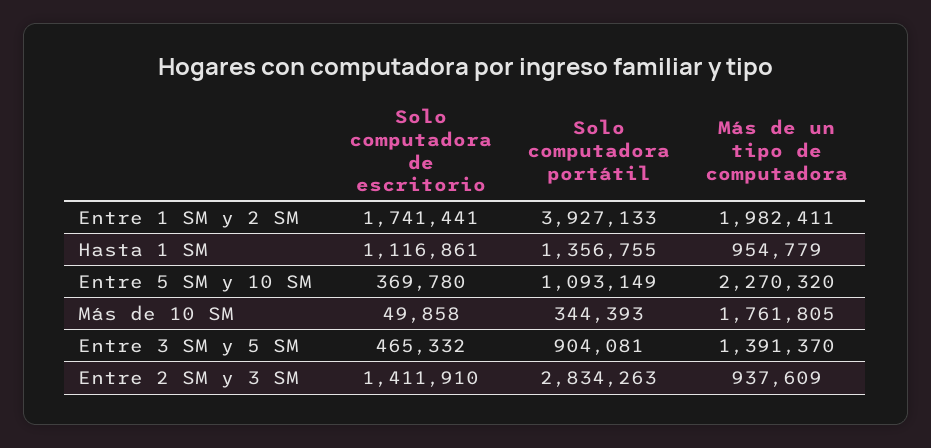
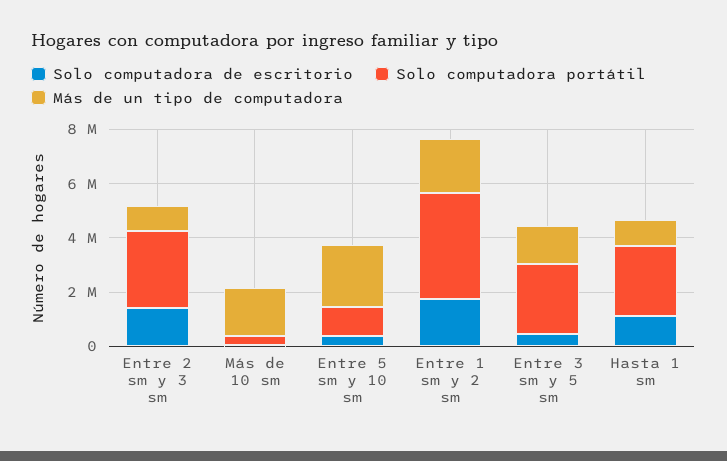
Solo computadora portátil, Hasta 1 SM: 1356755 -> 2500000
Solo computadora portátil, Entre 3 SM y 5 SM: 904081 -> 2500000

